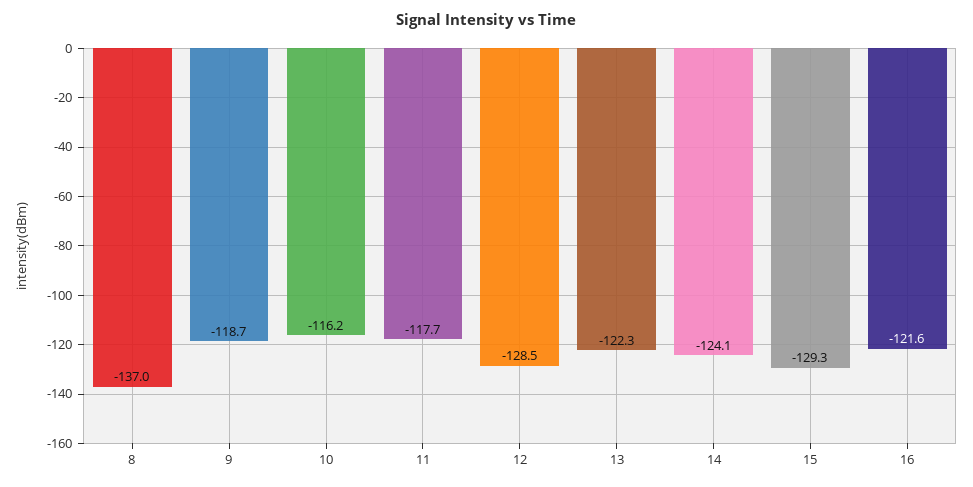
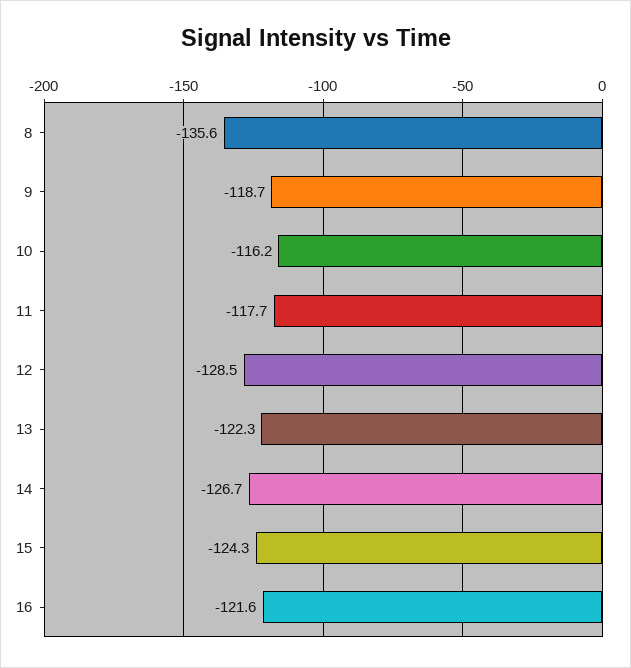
8: -137 -> -135.6
14: -124.1 -> -126.7
15: -129.3 -> -124.3

